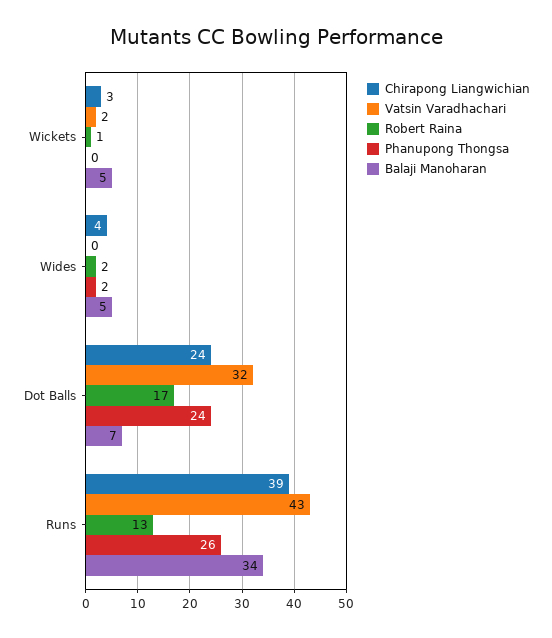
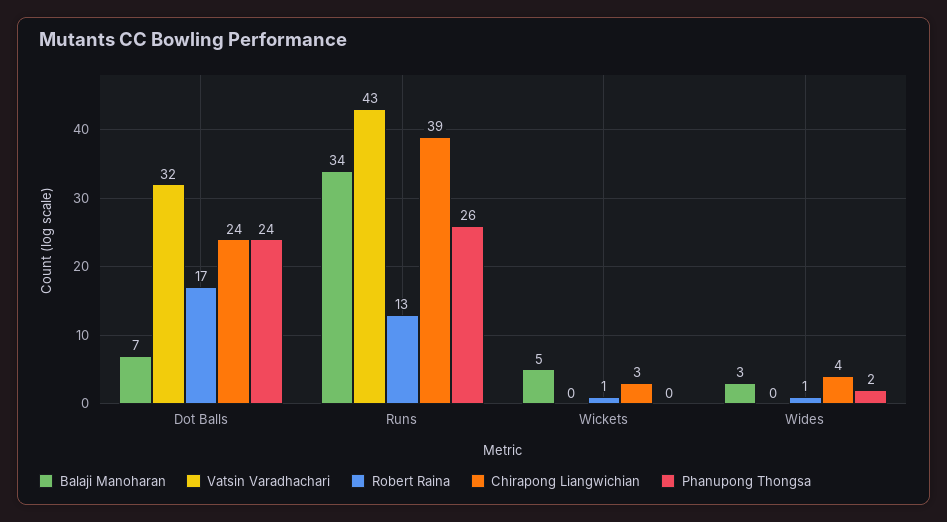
Vatsin Varadhachari, Wickets: 2 -> 0
Robert Raina, Wides: 2 -> 1
Balaji Manoharan, Wides: 5 -> 3

